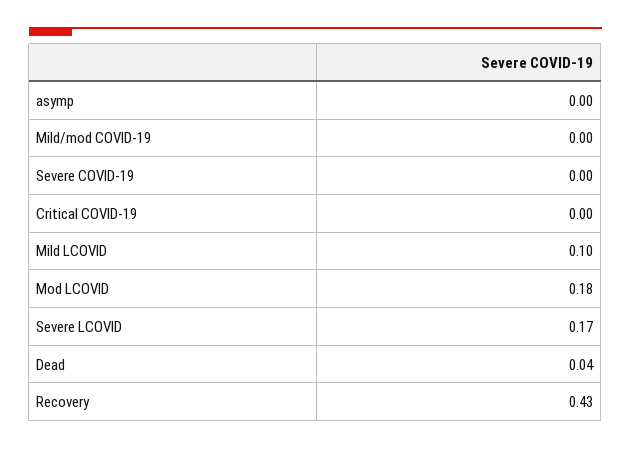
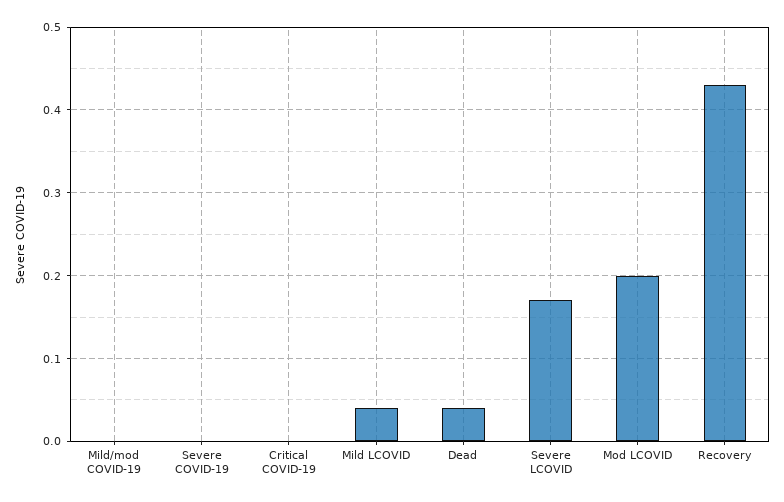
asymp: 0 -> none
Mild LCOVID: 0.1 -> 0.04
Mod LCOVID: 0.18 -> 0.2

